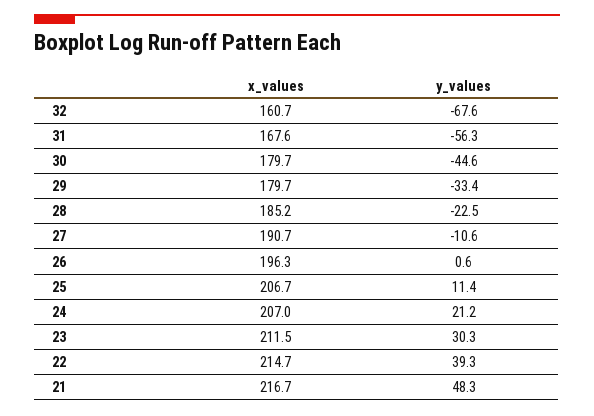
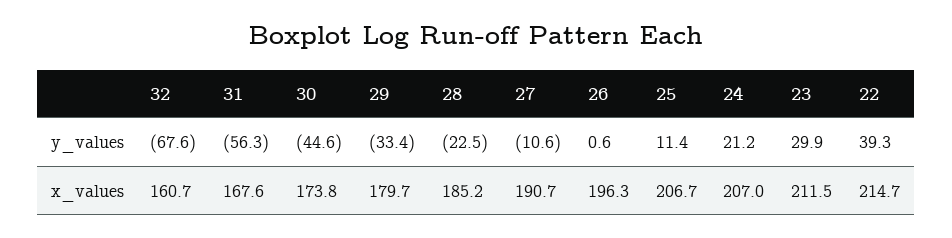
x_values, 30: 179.7 -> 173.8
y_values, 23: 30.3 -> 29.9
x_values, 21: 216.7 -> none
y_values, 21: 48.3 -> none

